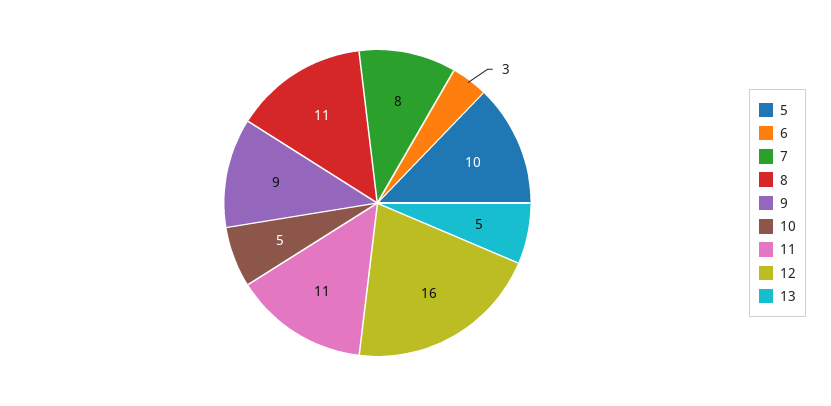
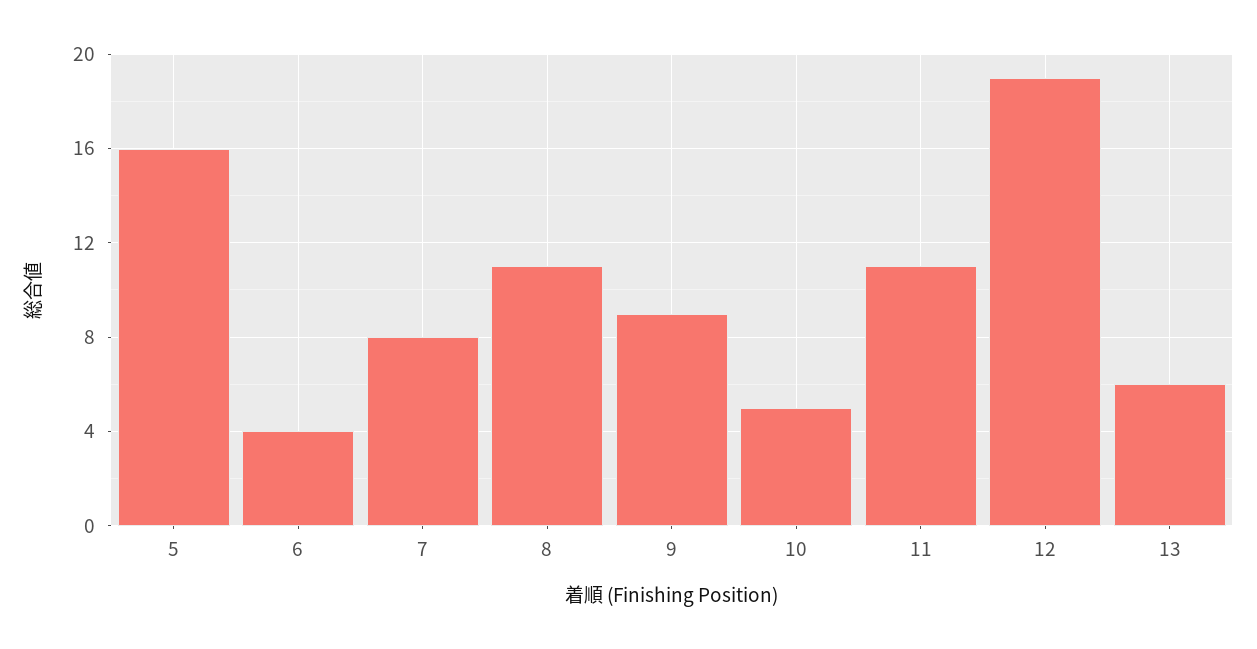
5: 10 -> 16
6: 3 -> 4
12: 16 -> 19
13: 5 -> 6

